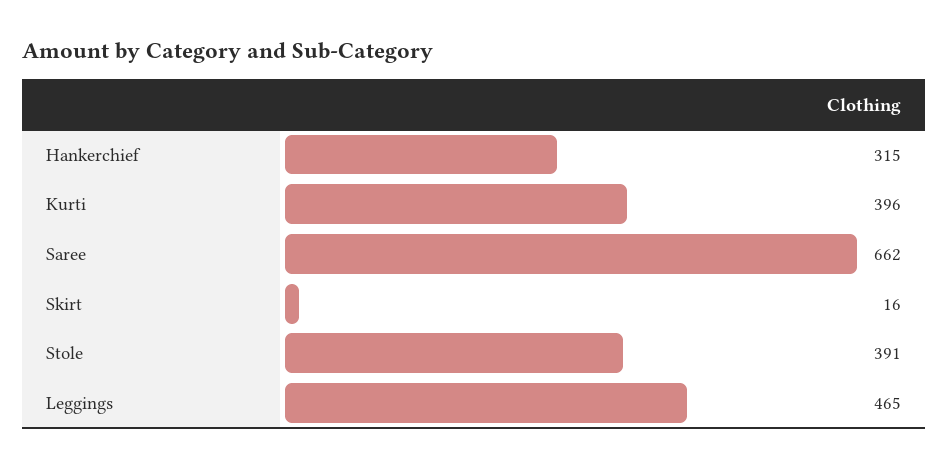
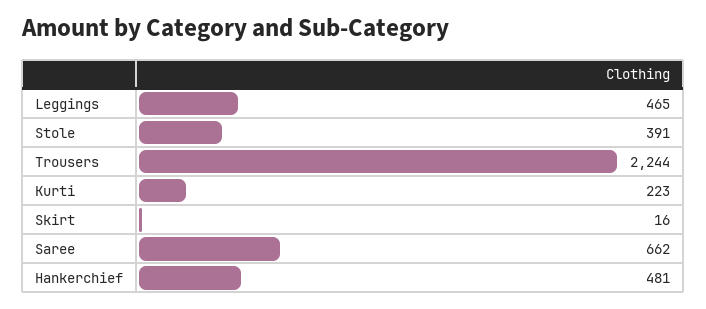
Hankerchief: 315 -> 481
Kurti: 396 -> 223
Trousers: none -> 2244

